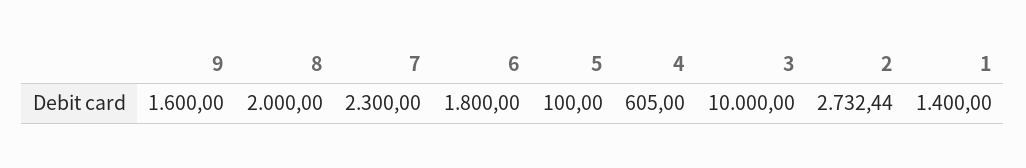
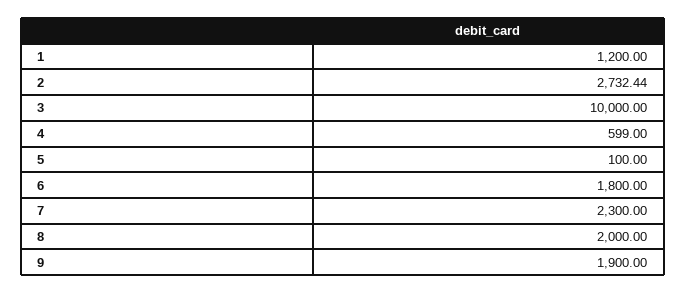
9: 1600 -> 1900
4: 605 -> 599
1: 1400 -> 1200

